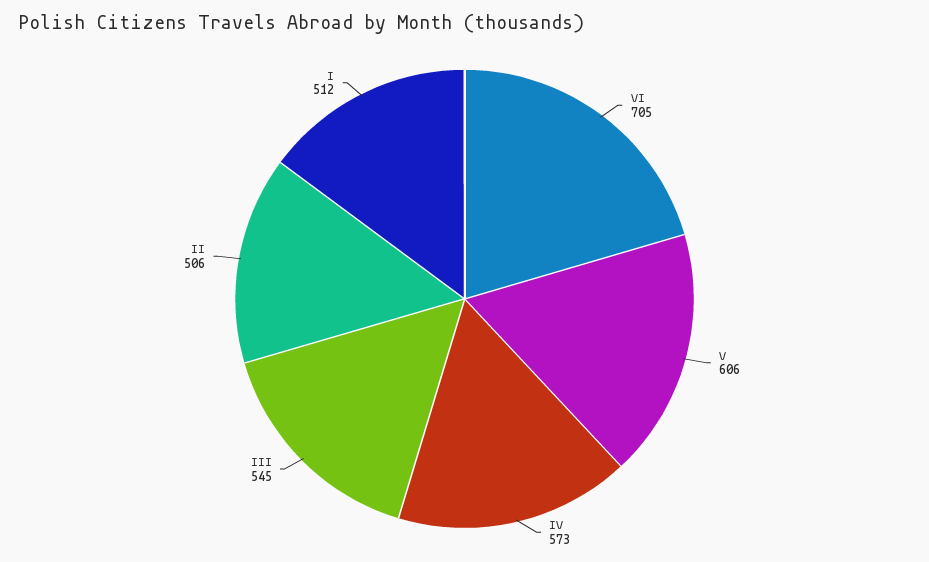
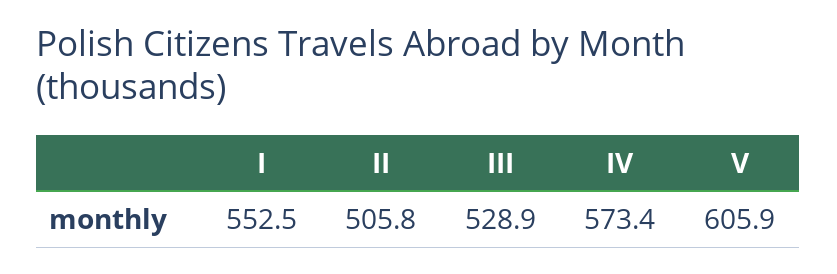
VI: 705 -> none
III: 545 -> 528.9
I: 512 -> 552.5

